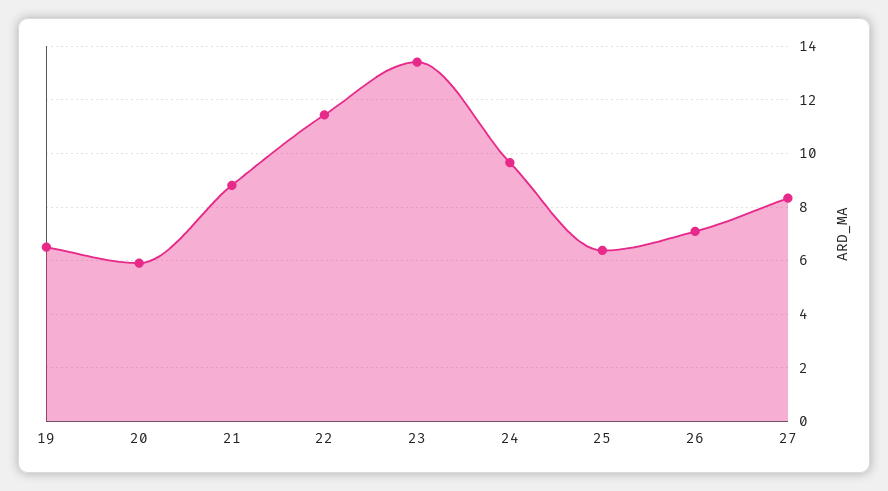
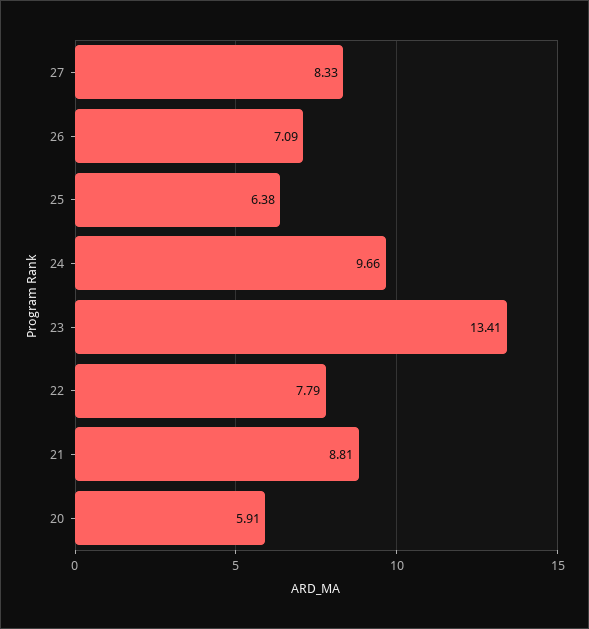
19: 6.5 -> none
22: 11.5 -> 7.79

